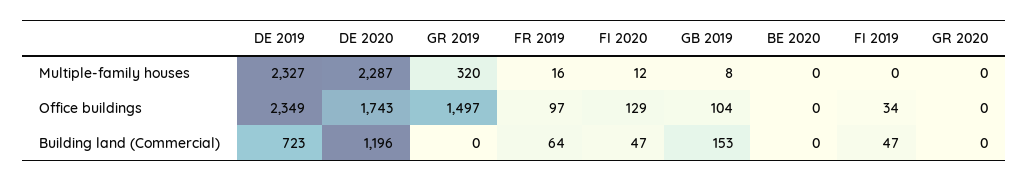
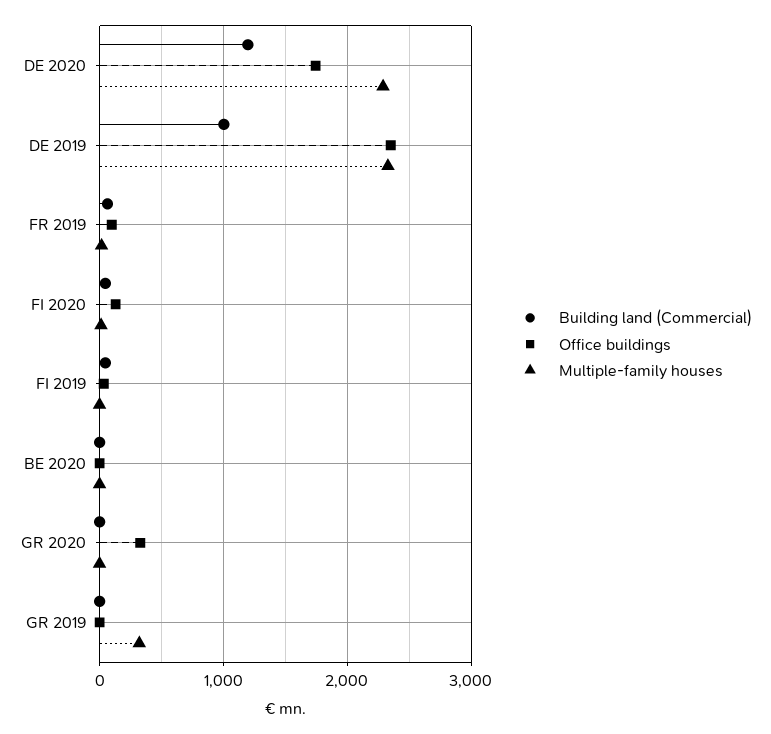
Multiple-family houses, GB 2019: 8 -> none
Office buildings, GR 2019: 1497 -> 0
Office buildings, GB 2019: 104 -> none
Office buildings, GR 2020: 0 -> 300
Building land (Commercial), DE 2019: 723 -> 1000
Building land (Commercial), GB 2019: 153 -> none

